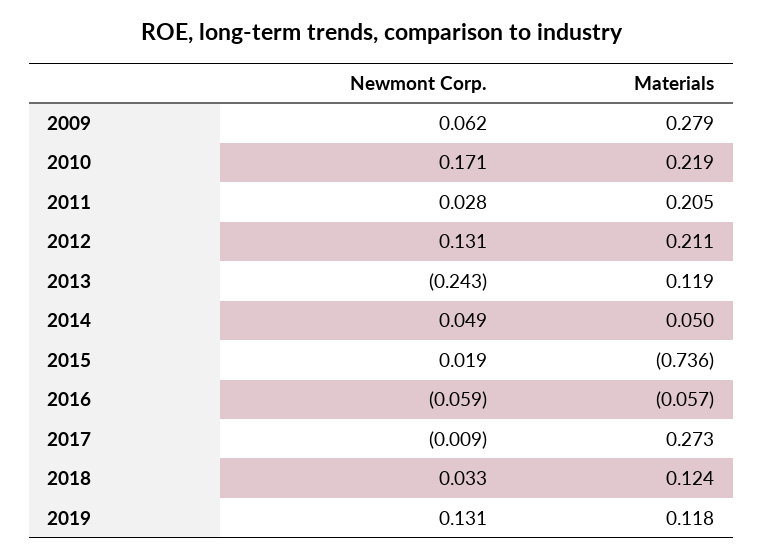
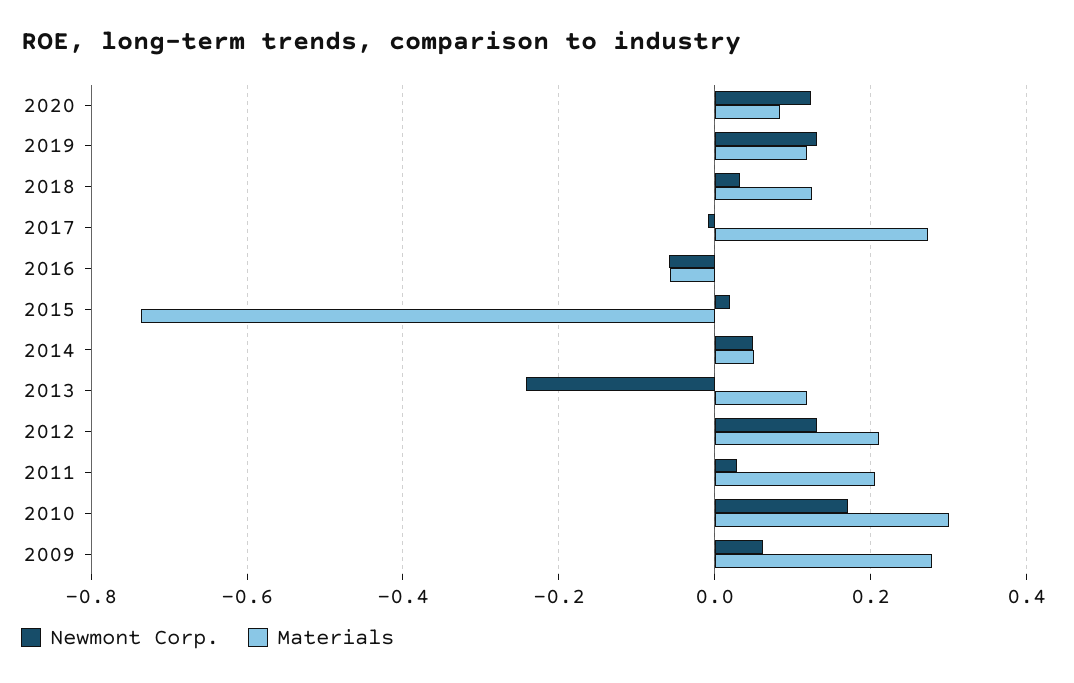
Materials, 2010: 0.219 -> 0.3
Newmont Corp., 2020: none -> 0.12
Materials, 2020: none -> 0.08

